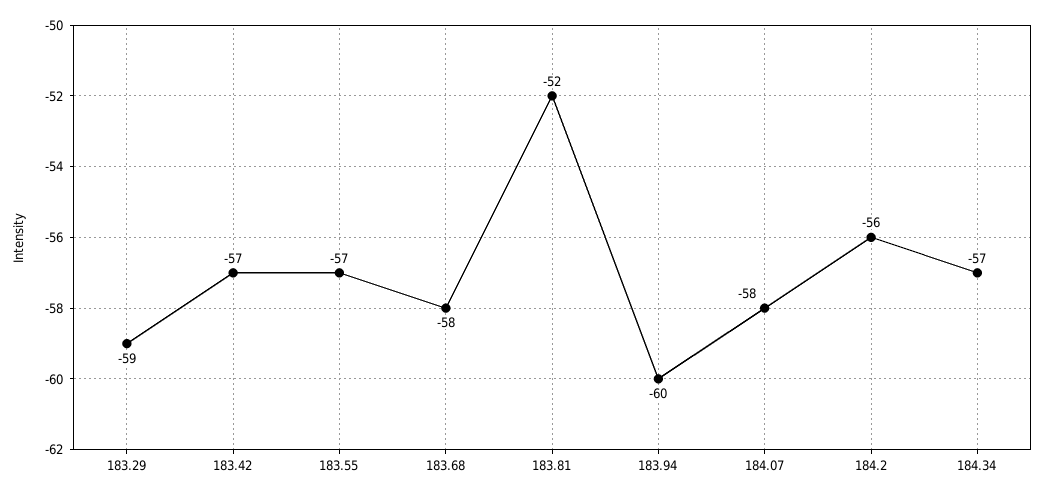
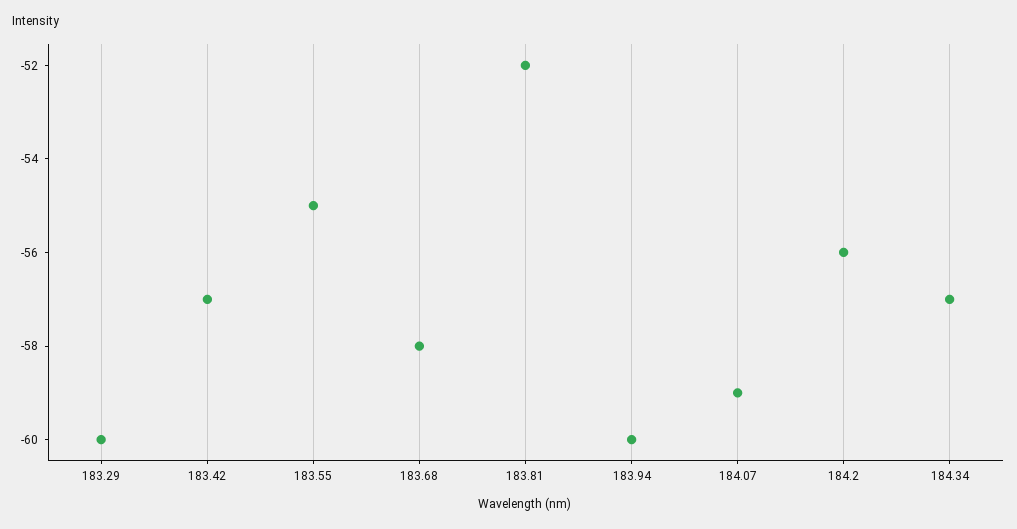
183.29: -59 -> -60
183.55: -57 -> -55
184.07: -58 -> -59

